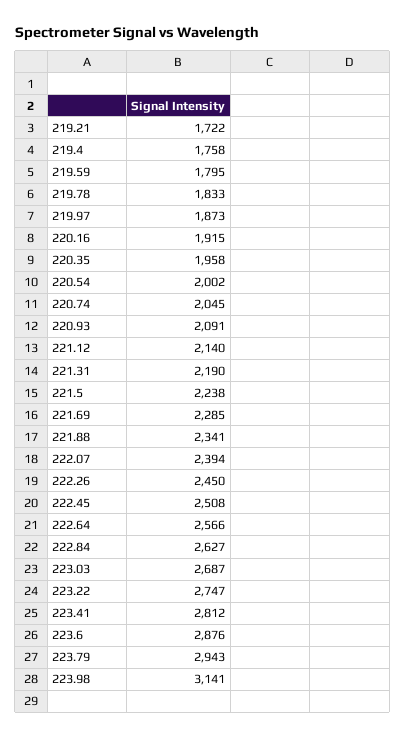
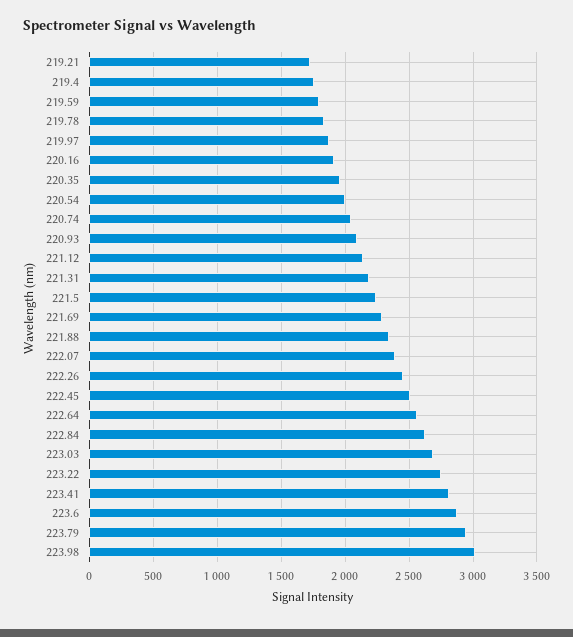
223.98: 3141 -> 3000

